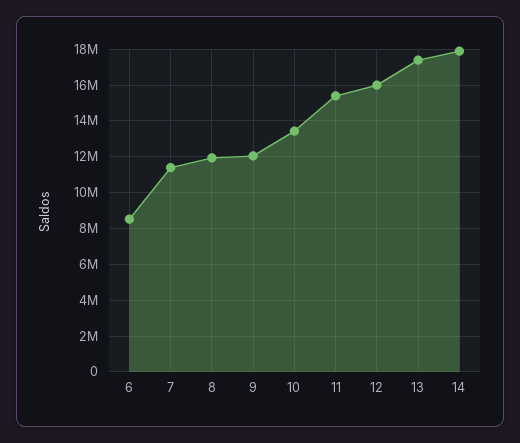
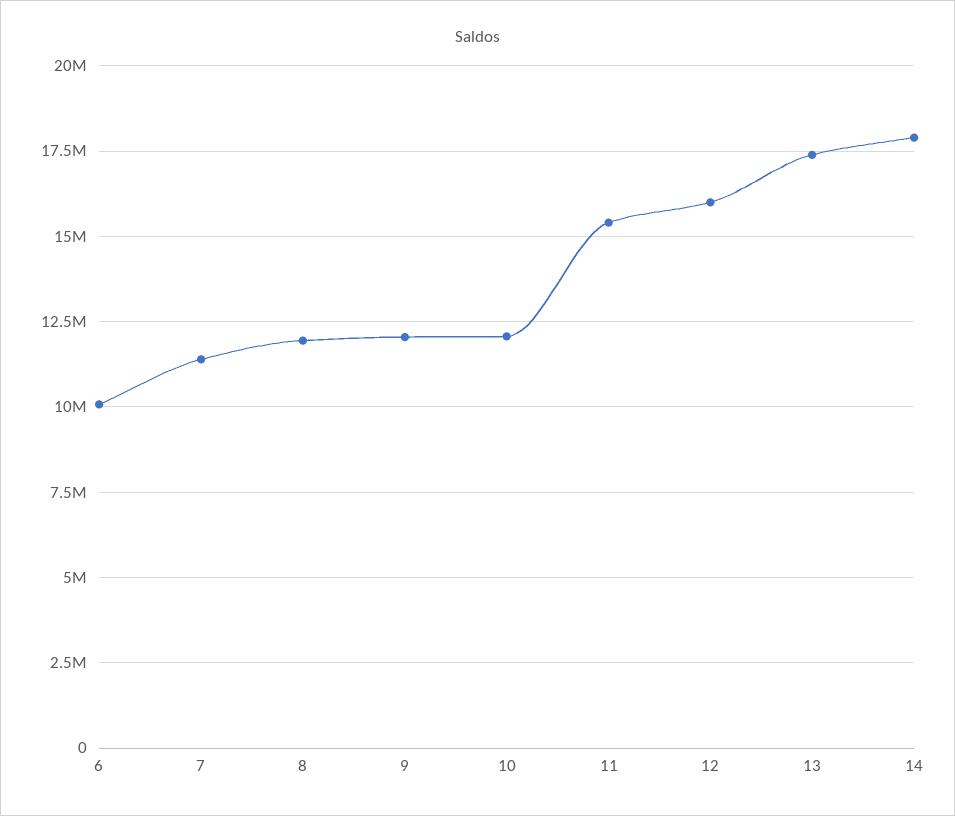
6: 8500000 -> 10000000
10: 13500000 -> 12000000

